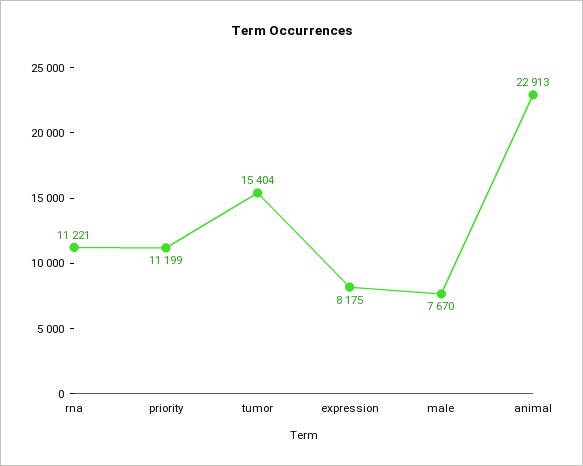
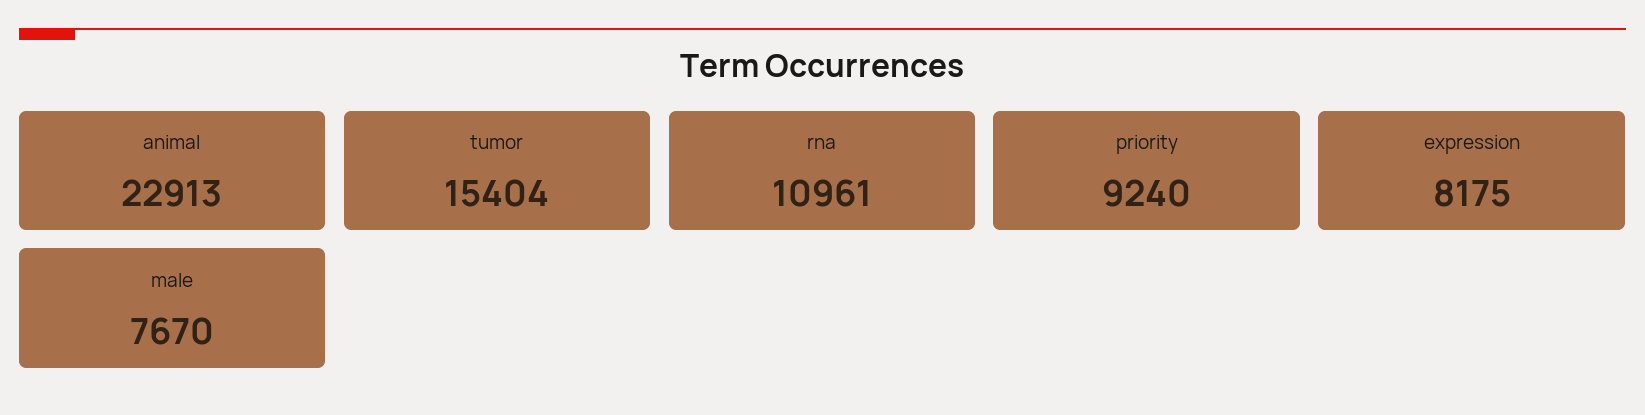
rna: 11221 -> 10961
priority: 11199 -> 9240

